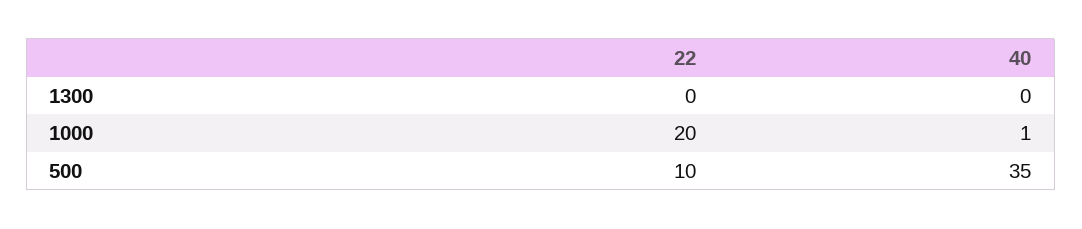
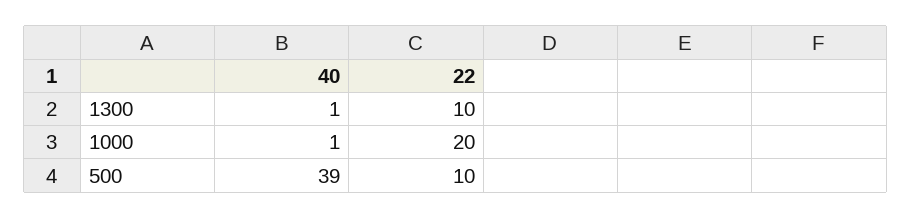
22, 1300: 0 -> 10
40, 1300: 0 -> 1
40, 500: 35 -> 39

